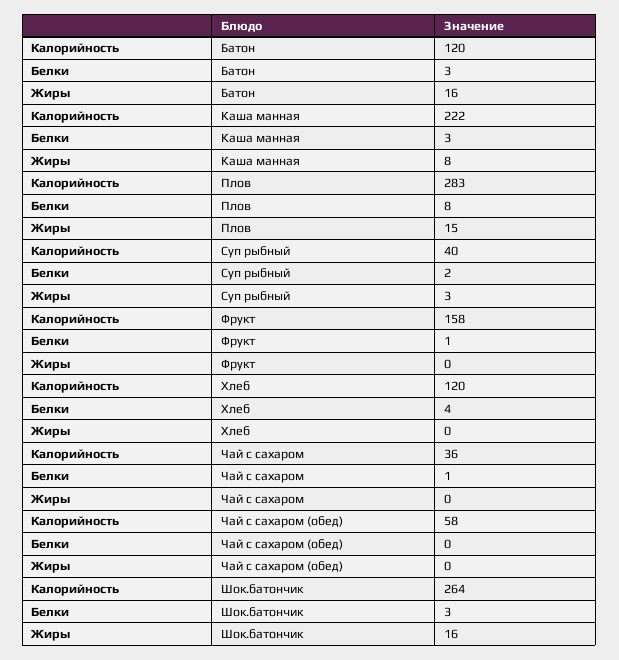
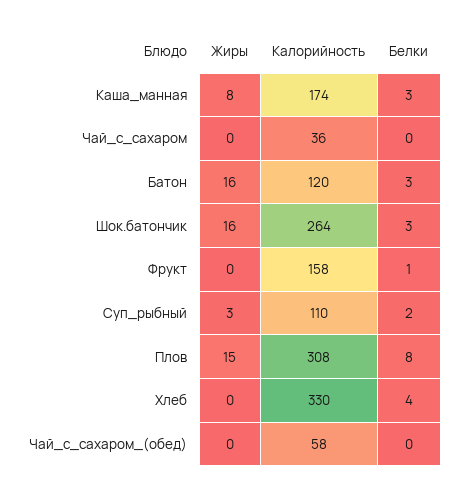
Калорийность, Каша манная: 222 -> 174
Калорийность, Плов: 283 -> 308
Калорийность, Суп рыбный: 40 -> 110
Калорийность, Хлеб: 120 -> 330
Белки, Чай с сахаром: 1 -> 0

